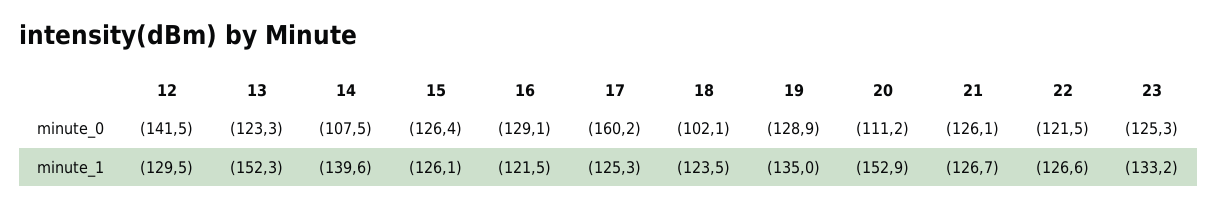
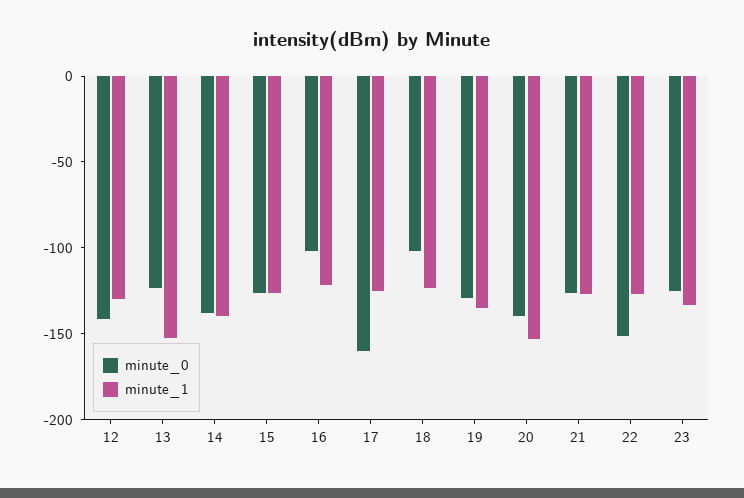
minute_0, 14: -107.5 -> -140
minute_0, 16: -129.1 -> -100
minute_0, 20: -111.2 -> -140
minute_0, 22: -121.5 -> -150

